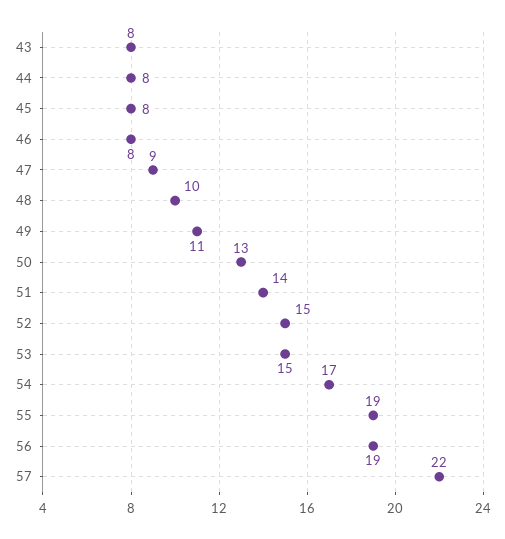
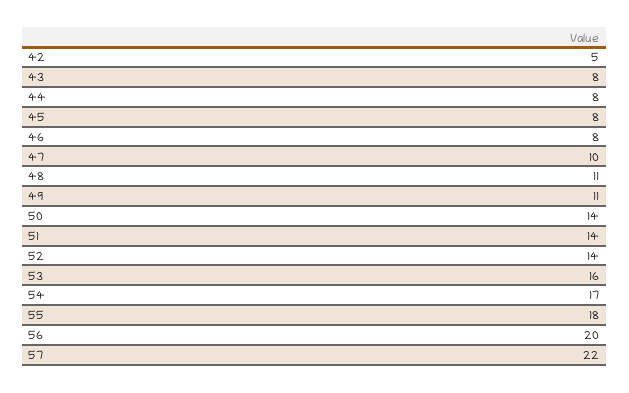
47: 9 -> 10
48: 10 -> 11
50: 13 -> 14
52: 15 -> 14
53: 15 -> 16
55: 19 -> 18
56: 19 -> 20
42: none -> 5

